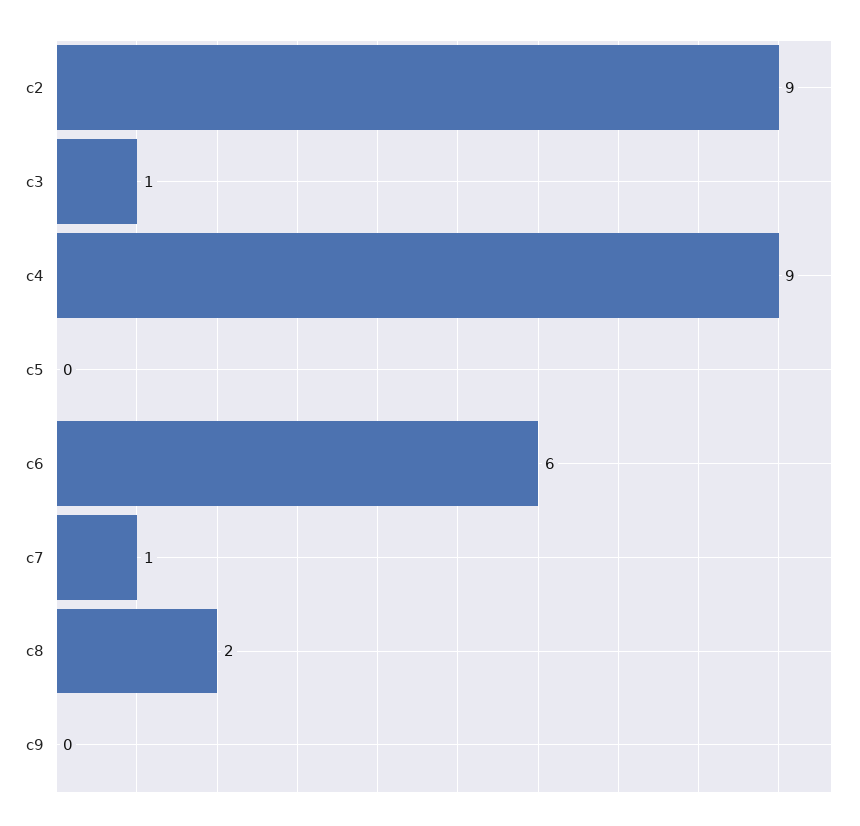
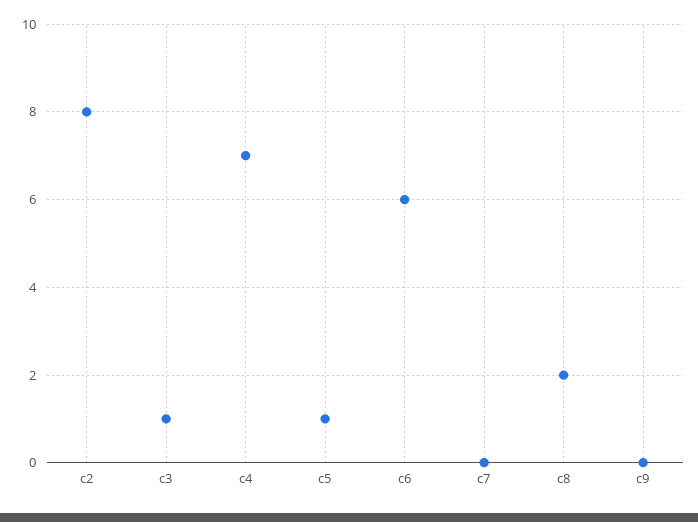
c2: 9 -> 8
c4: 9 -> 7
c5: 0 -> 1
c7: 1 -> 0

